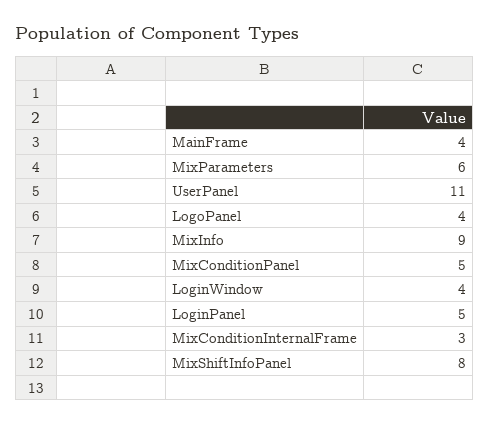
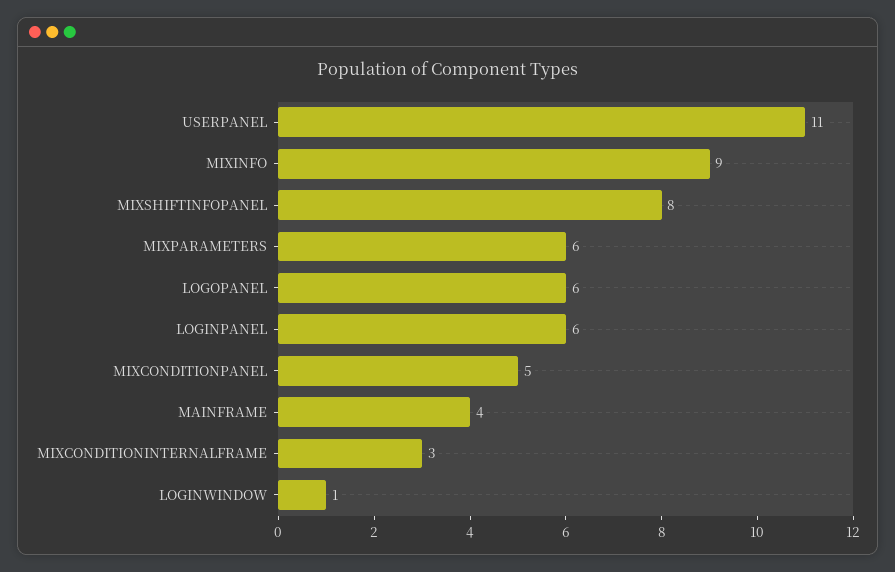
LogoPanel: 4 -> 6
LoginWindow: 4 -> 1
LoginPanel: 5 -> 6

